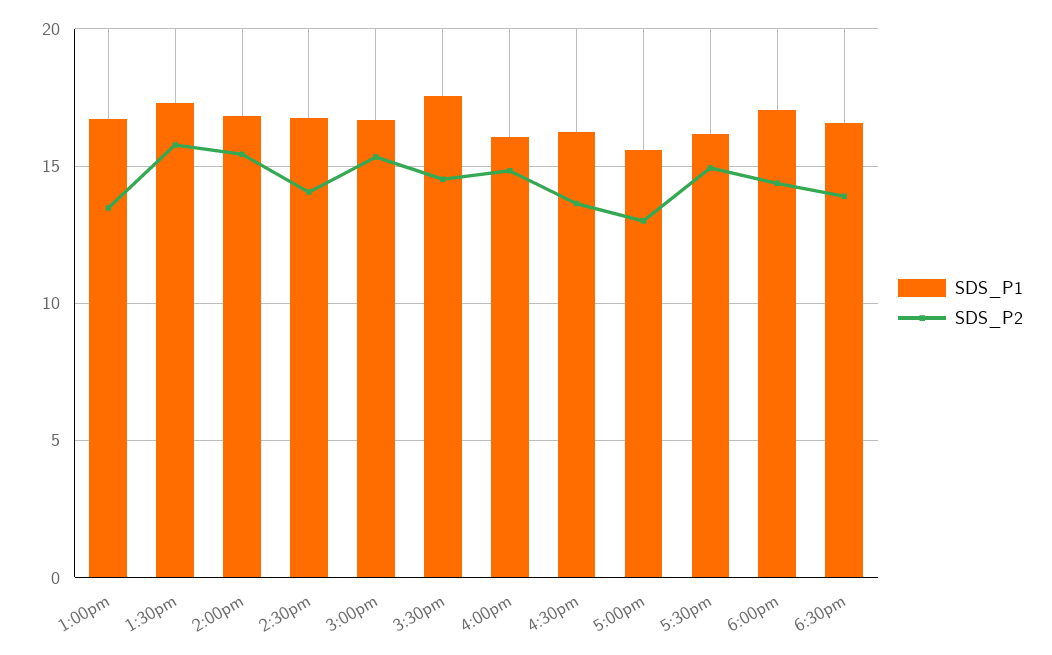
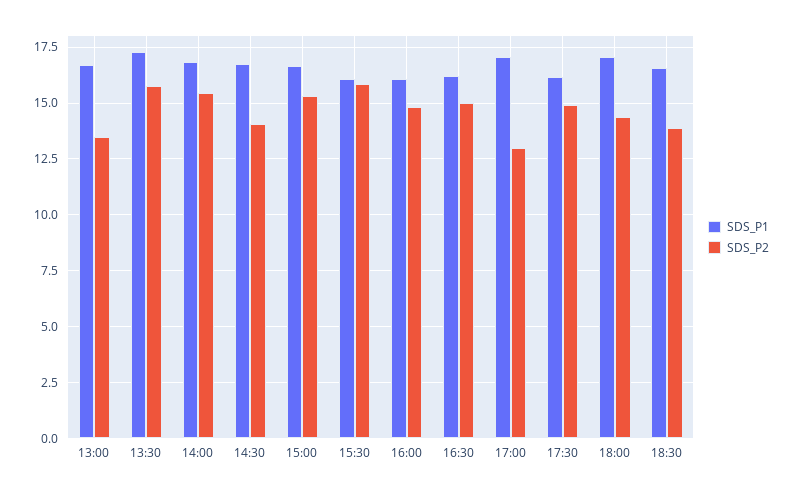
SDS_P1, 3:30pm: 17.5 -> 16
SDS_P2, 3:30pm: 14.5 -> 16
SDS_P2, 4:30pm: 13.5 -> 15
SDS_P1, 5:00pm: 15.5 -> 17

